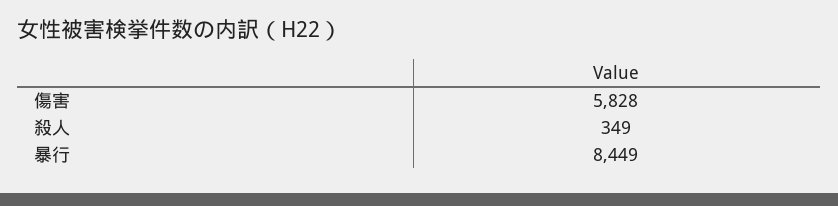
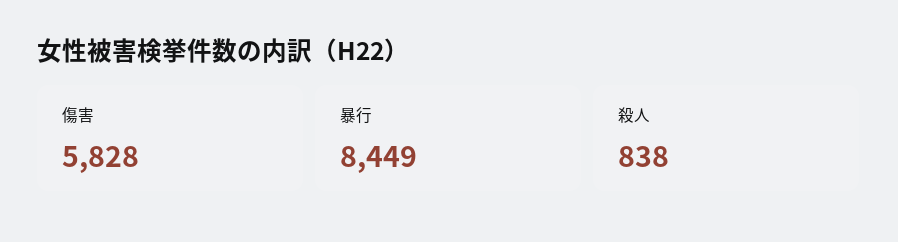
殺人: 349 -> 838

